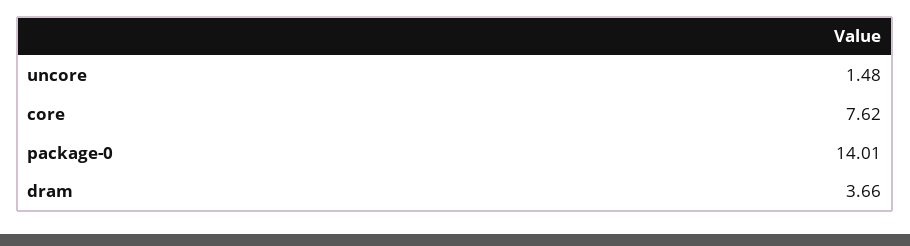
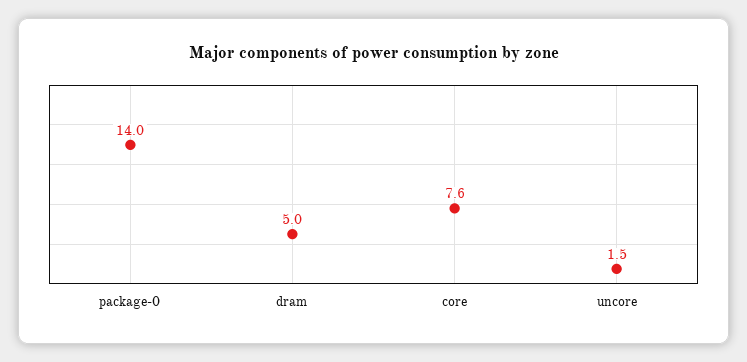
dram: 3.66 -> 5

